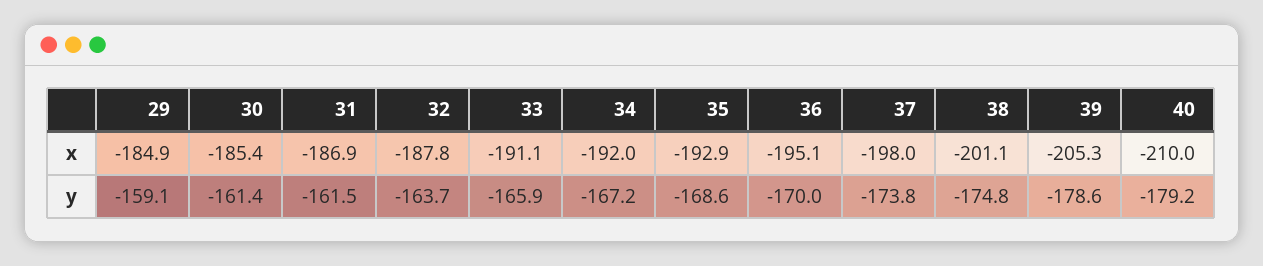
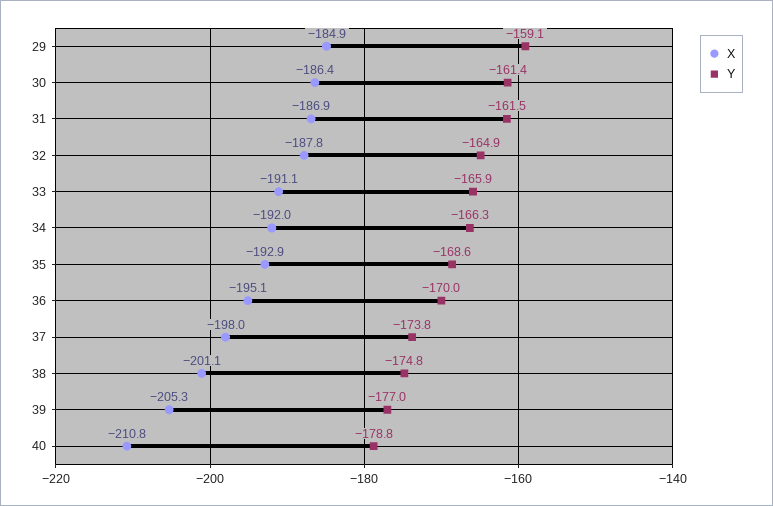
x, 30: -185.4 -> -186.4
x, 40: -210 -> -210.8
y, 32: -163.7 -> -164.9
y, 34: -167.2 -> -166.3
y, 39: -178.6 -> -177
y, 40: -179.2 -> -178.8

